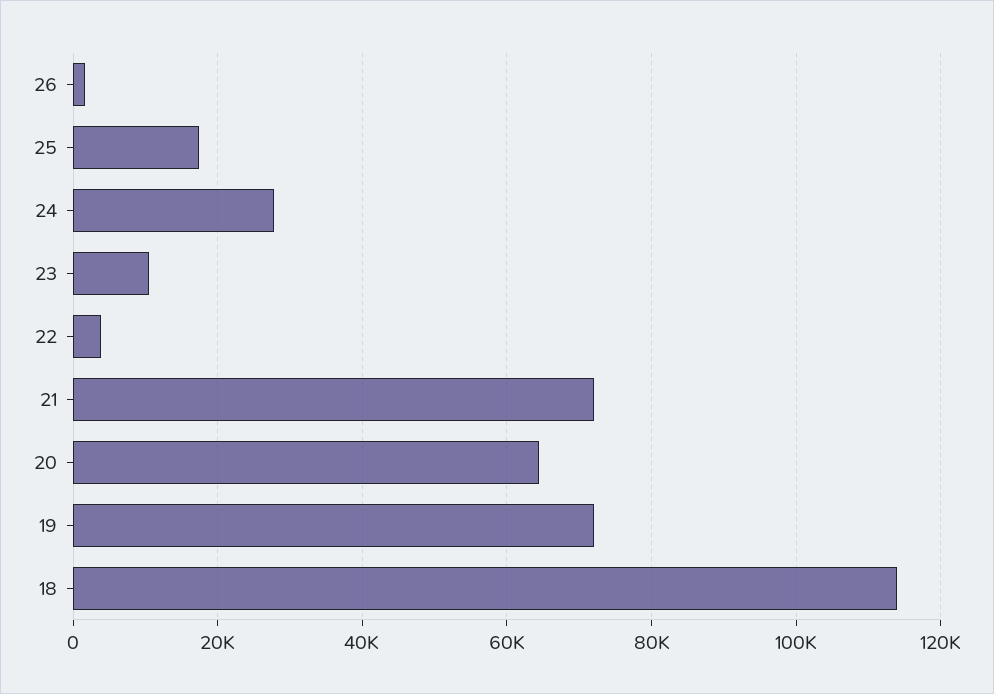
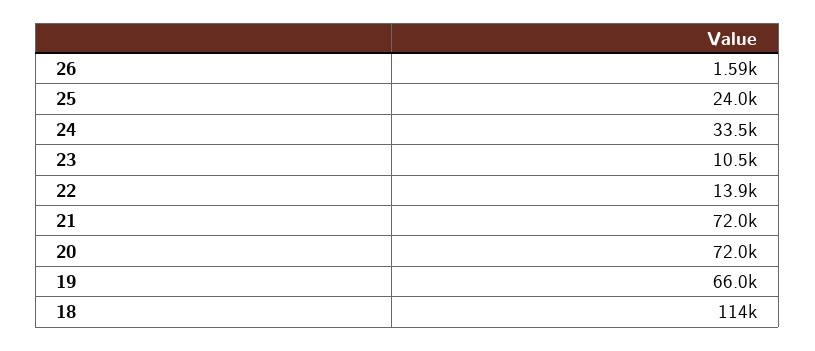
25: 18000 -> 24000
24: 28000 -> 33500
22: 4000 -> 13900
20: 64000 -> 72000
19: 72000 -> 66000

